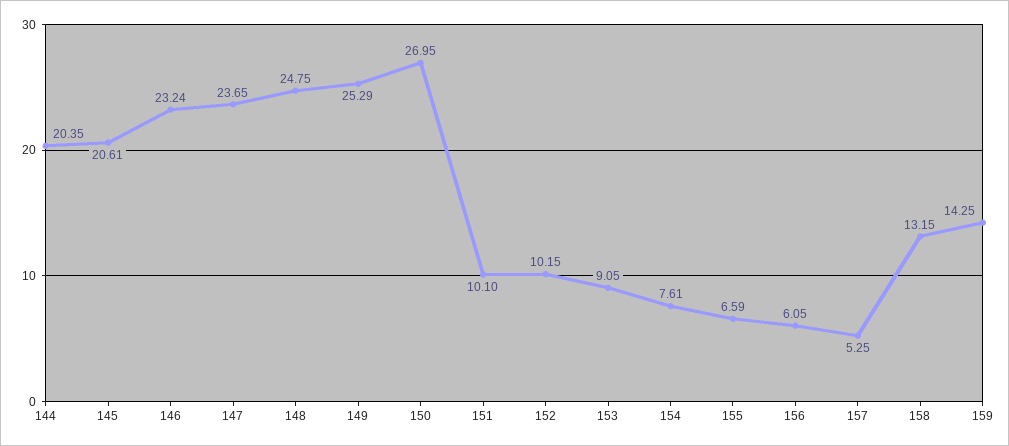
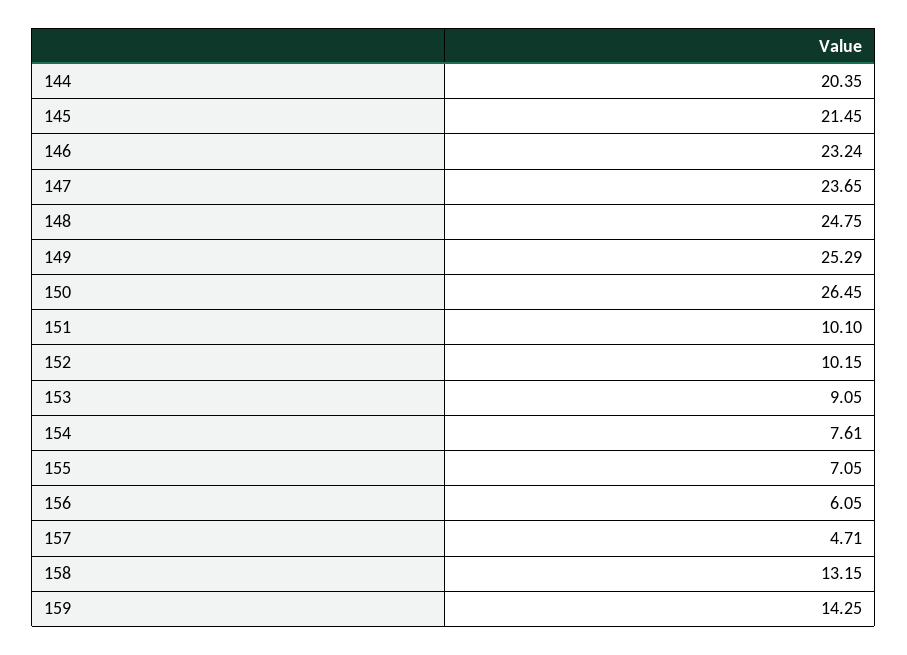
145: 20.61 -> 21.45
150: 26.95 -> 26.45
155: 6.59 -> 7.05
157: 5.25 -> 4.71

